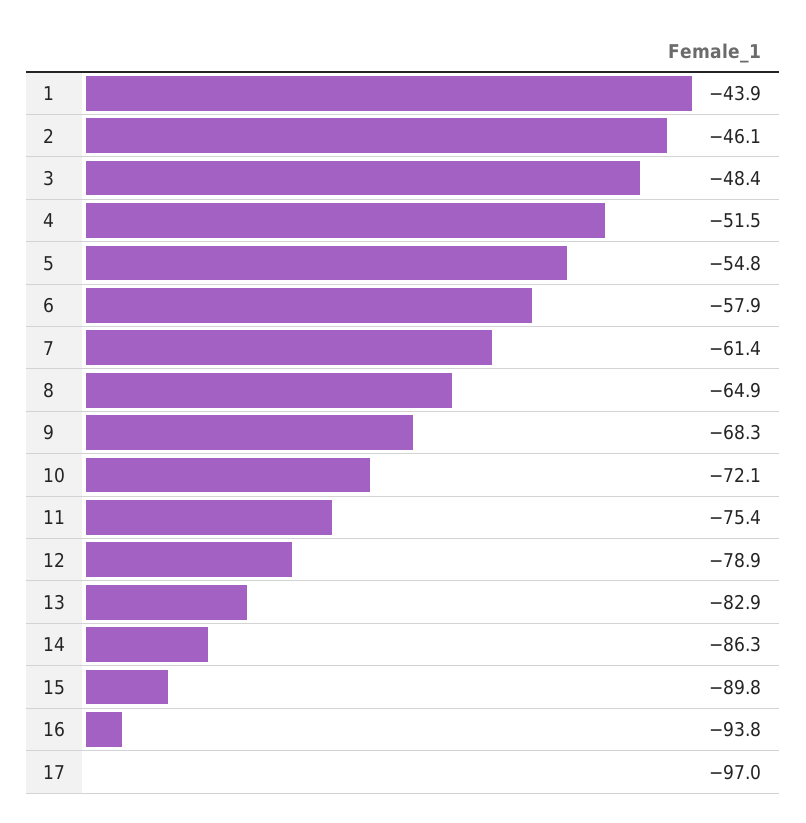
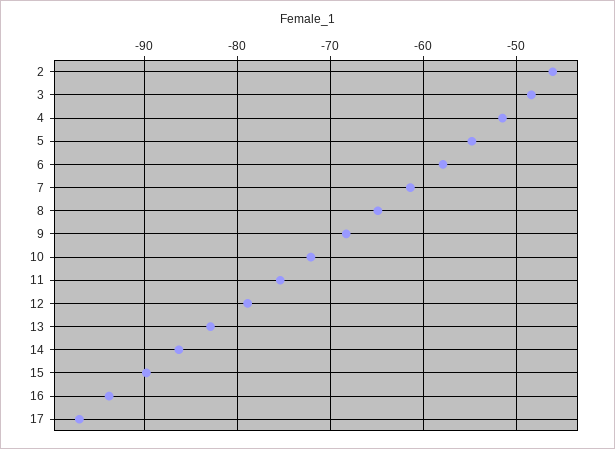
1: -43.9 -> none

